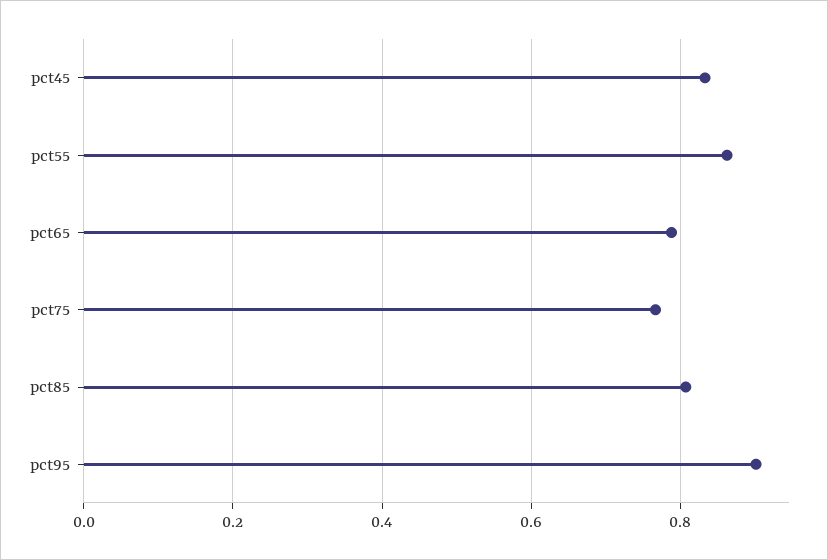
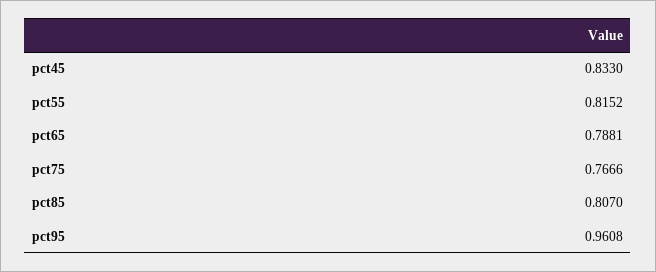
pct55: 0.86 -> 0.8152
pct95: 0.9 -> 0.9608

